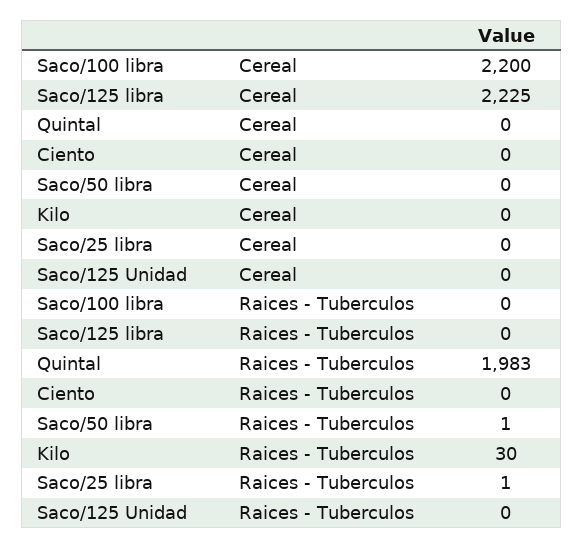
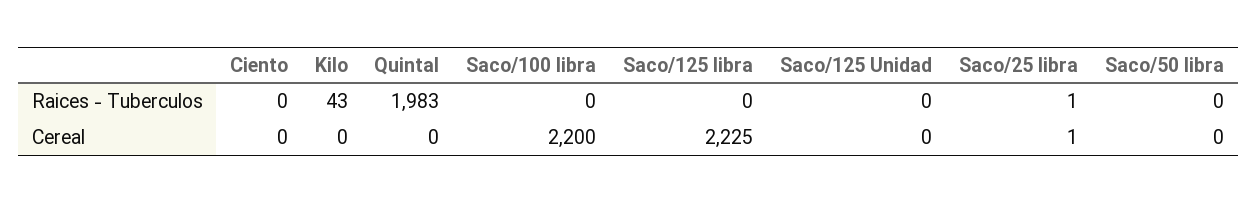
Saco/25 libra, Cereal: 0 -> 1
Saco/50 libra, Raices - Tuberculos: 1 -> 0
Kilo, Raices - Tuberculos: 30 -> 43

